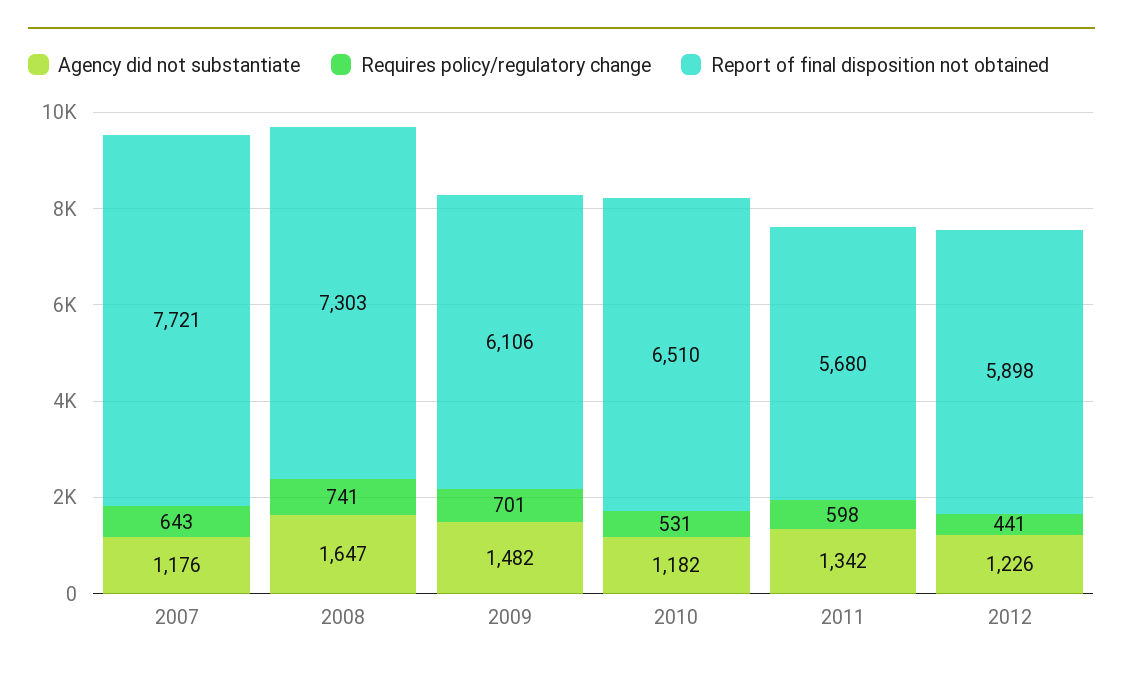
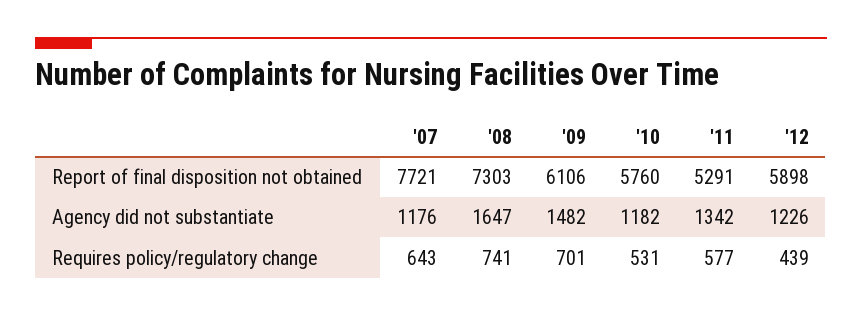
Report of final disposition not obtained, 2010: 6510 -> 5760
Requires policy/regulatory change, 2011: 598 -> 577
Report of final disposition not obtained, 2011: 5680 -> 5291
Requires policy/regulatory change, 2012: 441 -> 439

